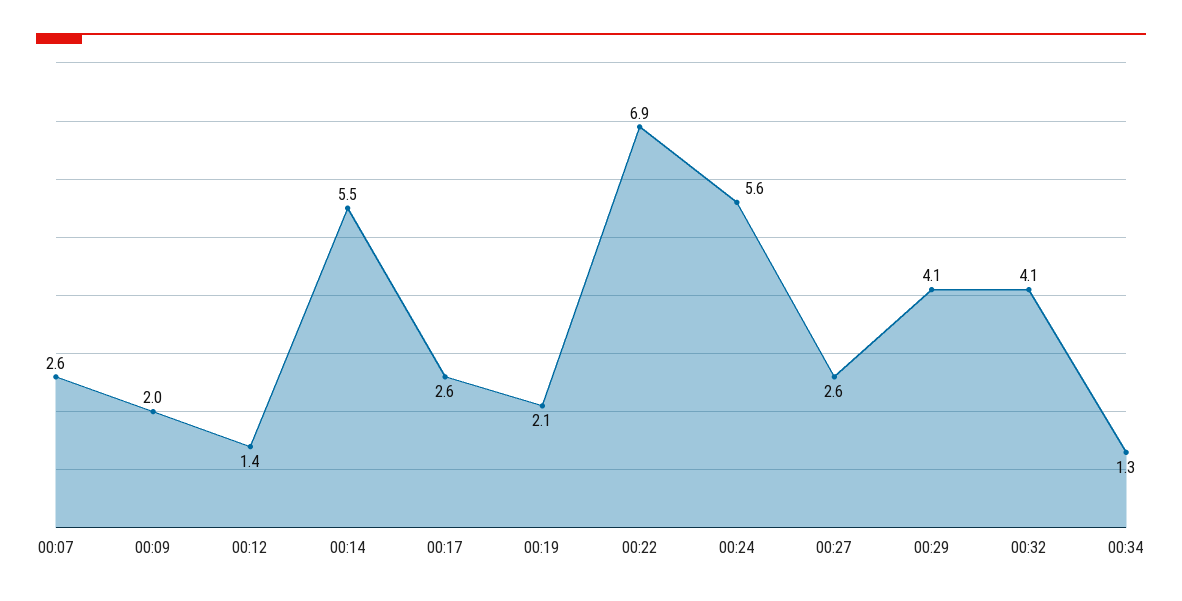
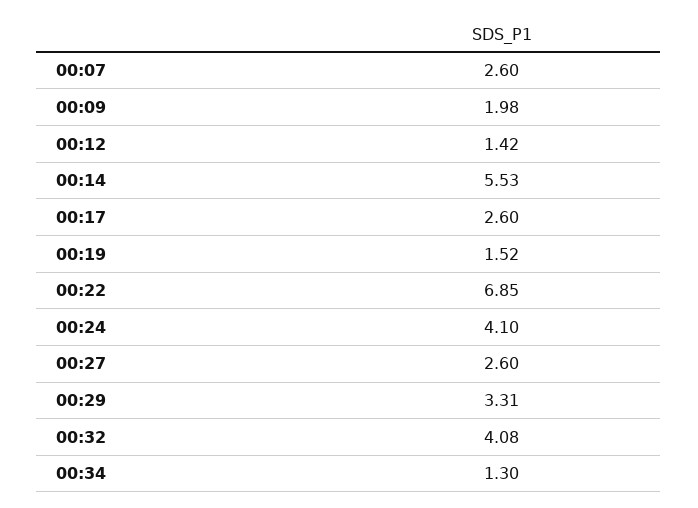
00:19: 2.1 -> 1.52
00:24: 5.6 -> 4.1
00:29: 4.1 -> 3.31

